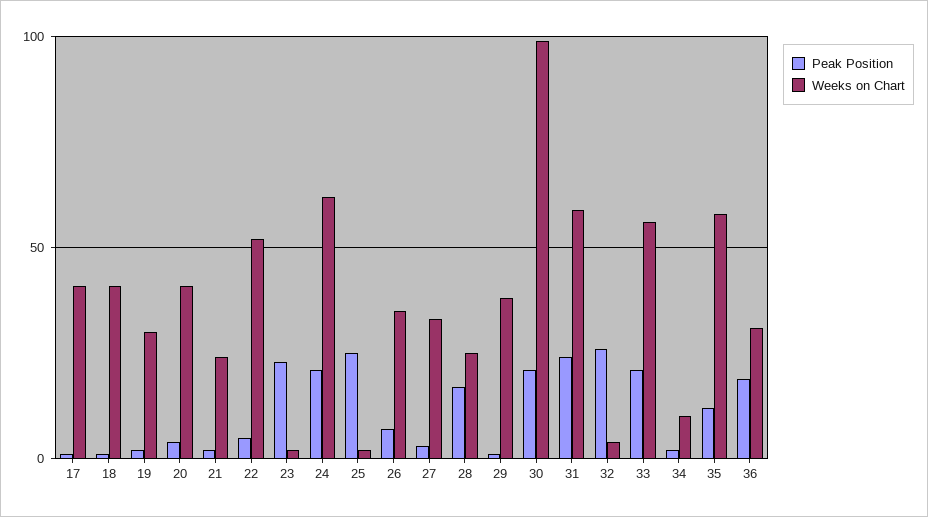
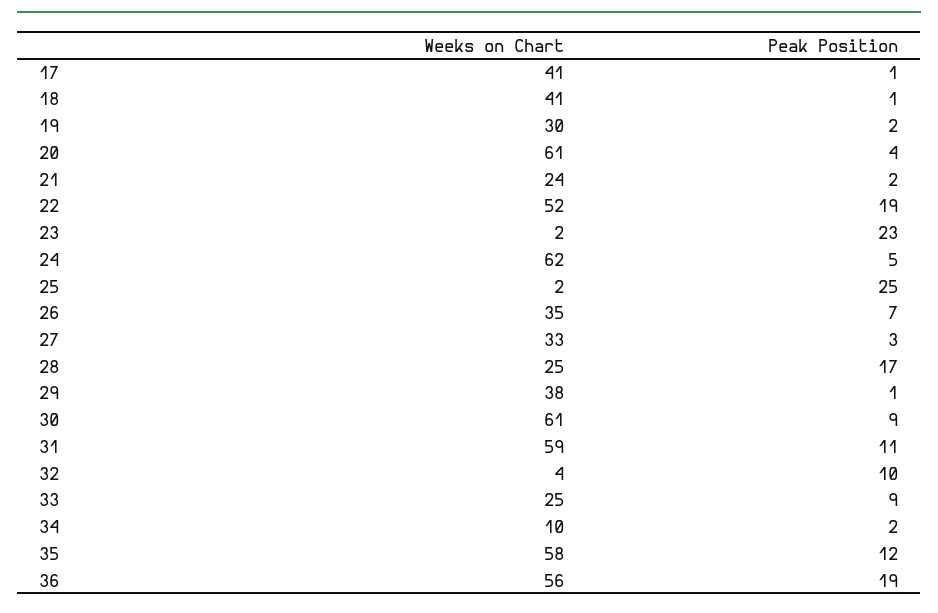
Weeks on Chart, 20: 40 -> 61
Peak Position, 22: 5 -> 19
Peak Position, 24: 20 -> 5
Peak Position, 30: 20 -> 9
Weeks on Chart, 30: 100 -> 61
Peak Position, 31: 25 -> 11
Peak Position, 32: 25 -> 10
Peak Position, 33: 20 -> 9
Weeks on Chart, 33: 55 -> 25
Weeks on Chart, 36: 30 -> 56

